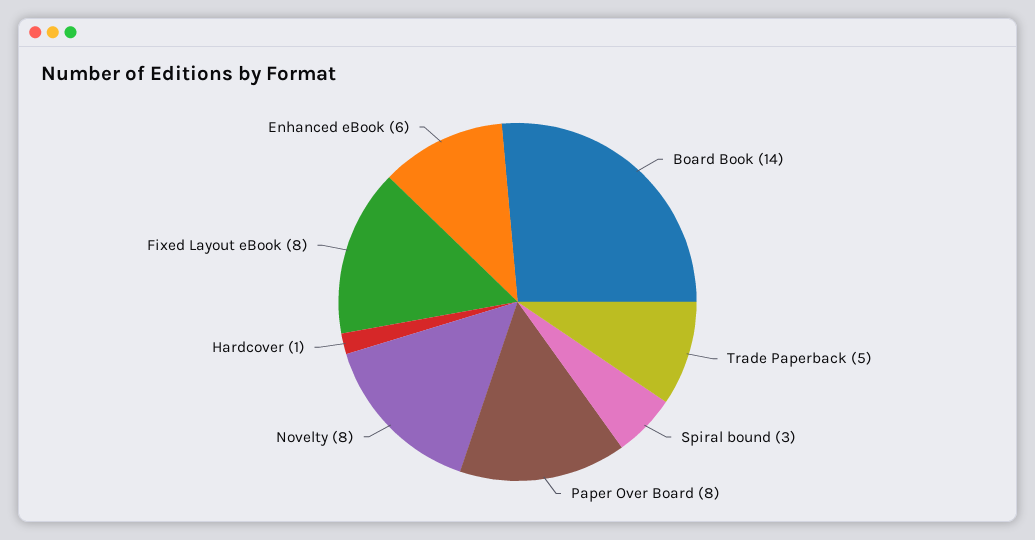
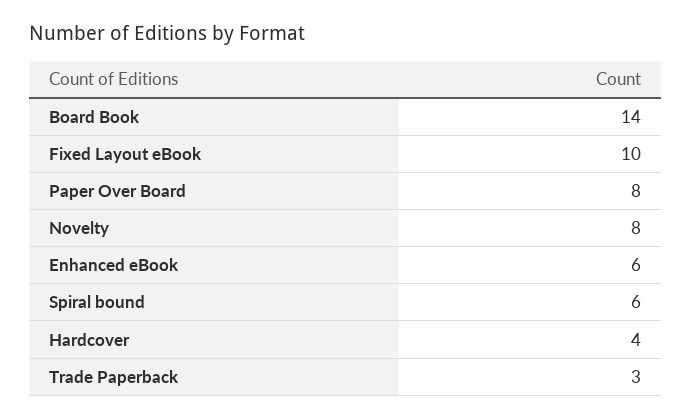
Trade Paperback: 5 -> 3
Spiral bound: 3 -> 6
Hardcover: 1 -> 4
Fixed Layout eBook: 8 -> 10

